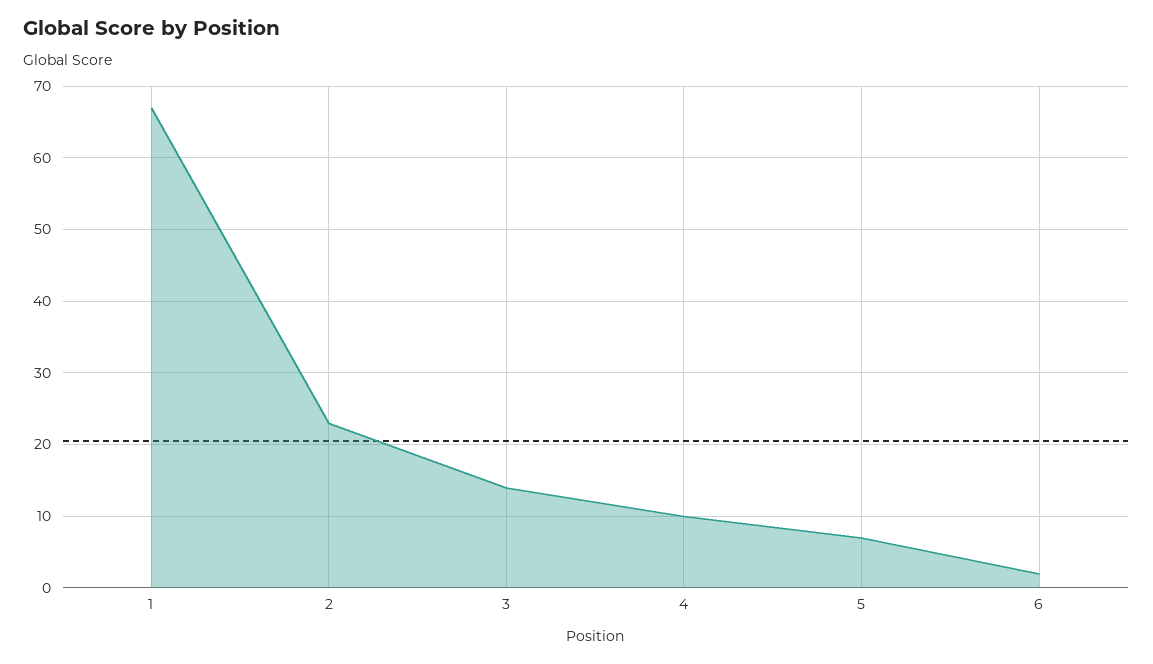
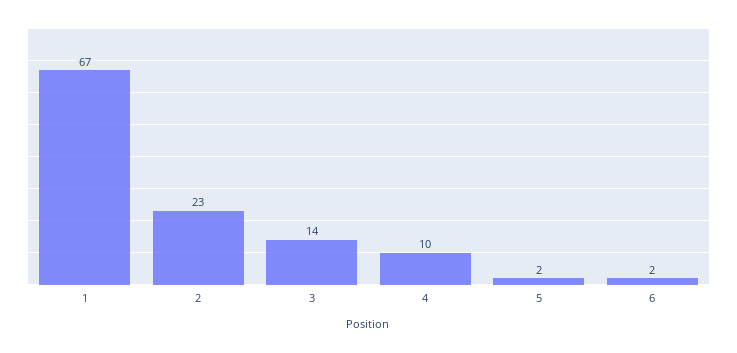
5: 7 -> 2

